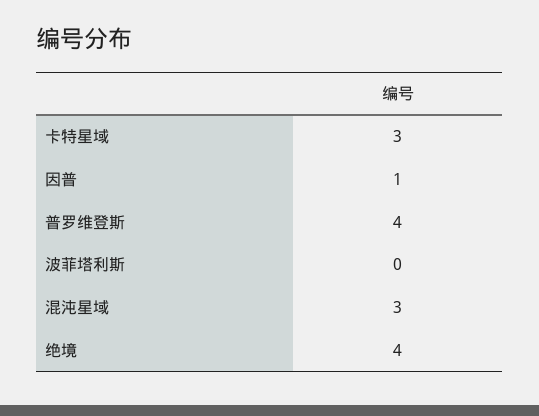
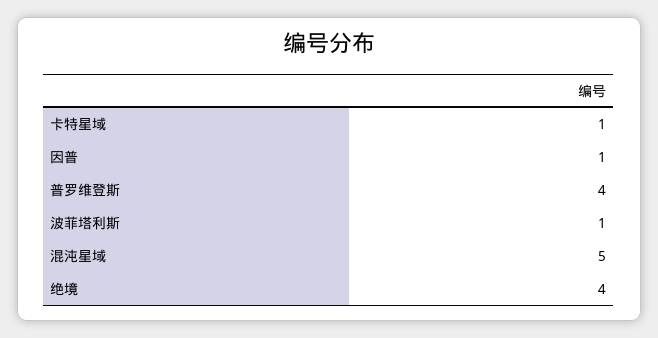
卡特星域: 3 -> 1
波菲塔利斯: 0 -> 1
混沌星域: 3 -> 5

